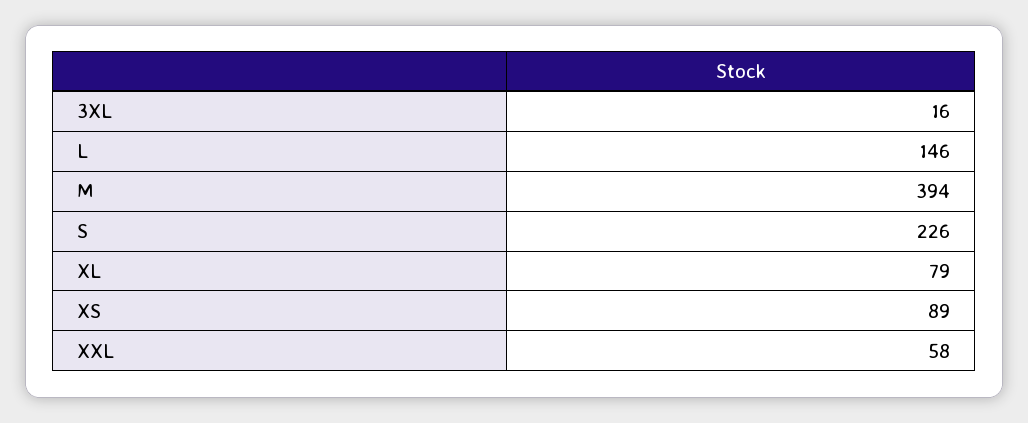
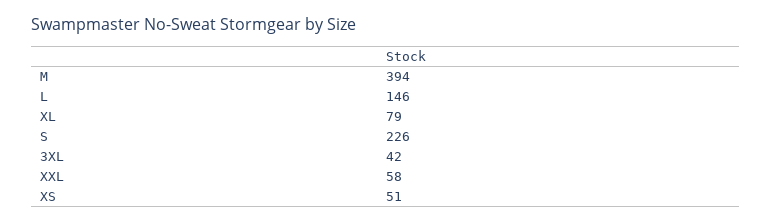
3XL: 16 -> 42
XS: 89 -> 51

